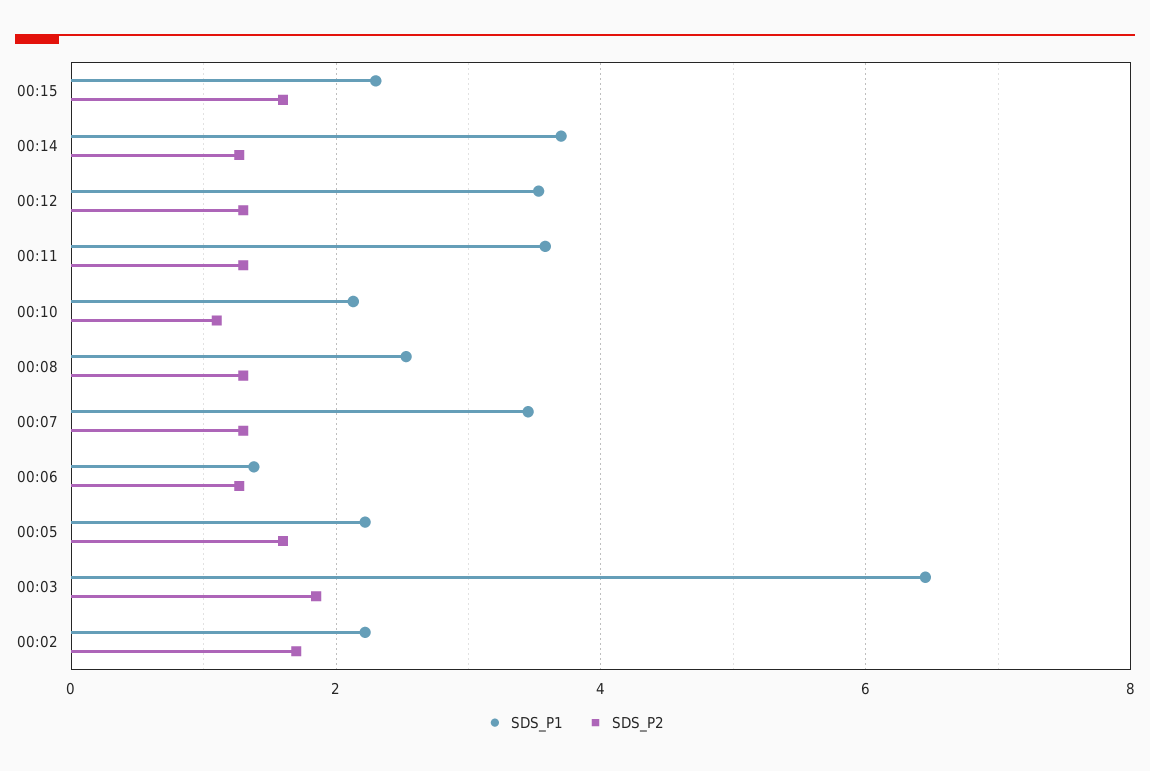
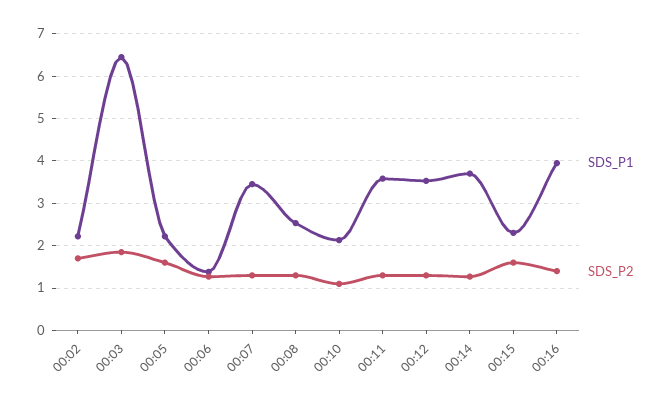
SDS_P1, 00:16: none -> 4
SDS_P2, 00:16: none -> 1.4

